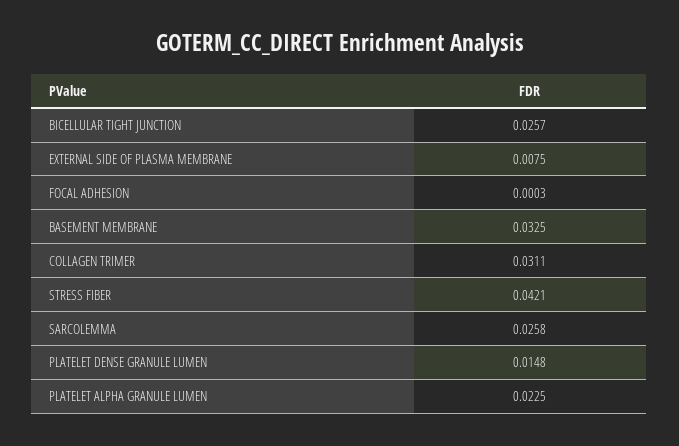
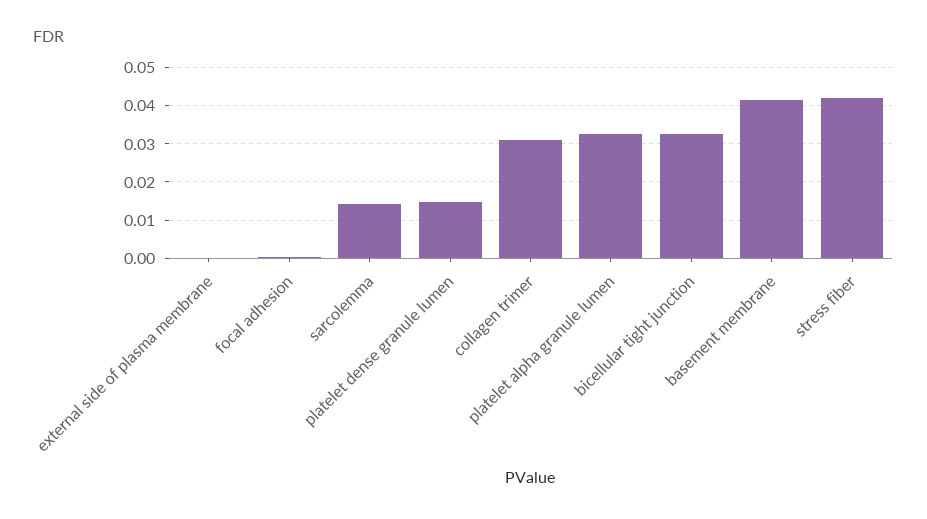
BICELLULAR TIGHT JUNCTION: 0.0257 -> 0.032
EXTERNAL SIDE OF PLASMA MEMBRANE: 0.0075 -> 0
BASEMENT MEMBRANE: 0.0325 -> 0.042
SARCOLEMMA: 0.0258 -> 0.014
PLATELET ALPHA GRANULE LUMEN: 0.0225 -> 0.032

